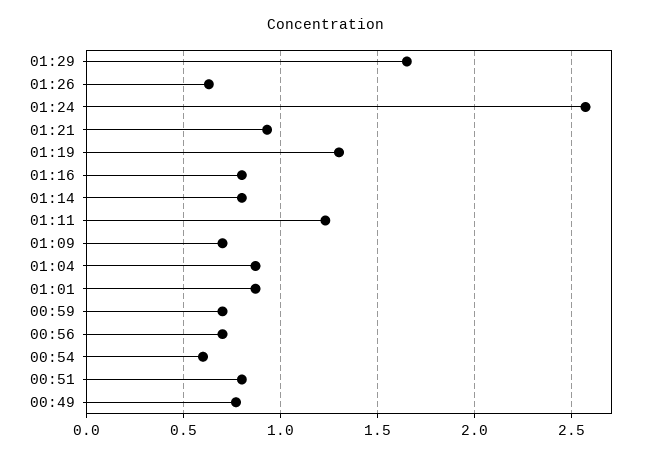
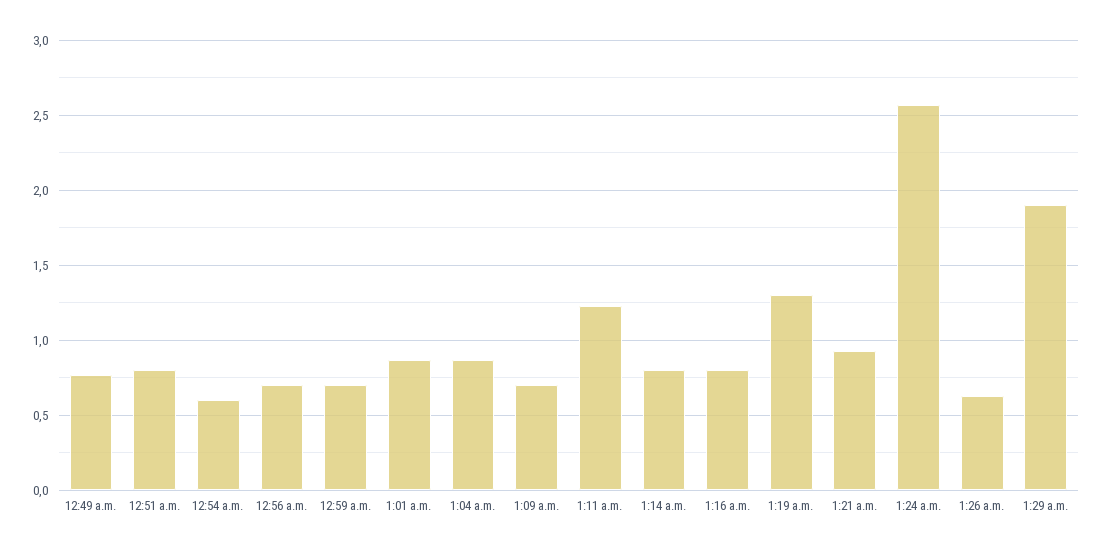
01:29: 1.65 -> 1.9

